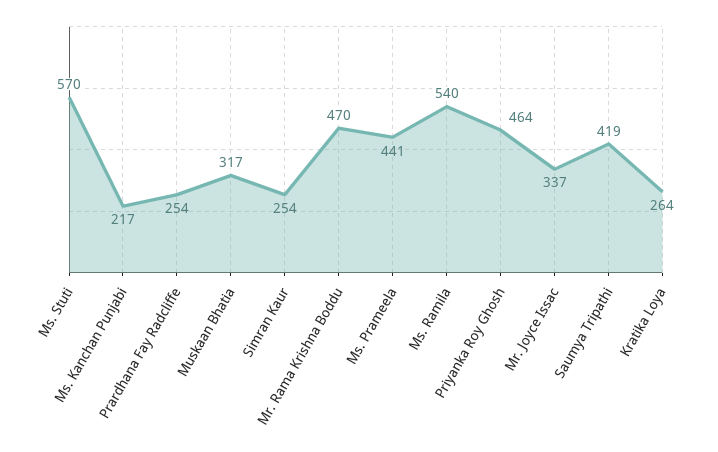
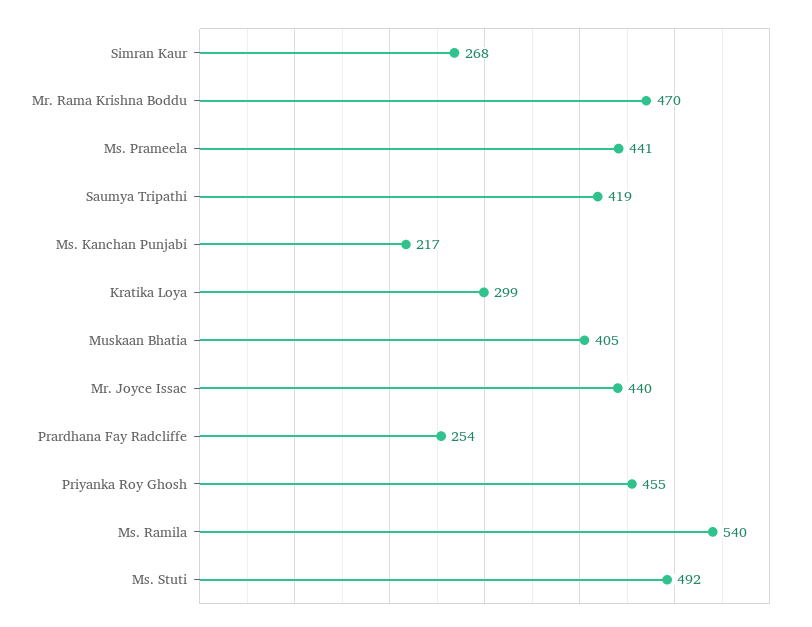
Ms. Stuti: 570 -> 492
Muskaan Bhatia: 317 -> 405
Simran Kaur: 254 -> 268
Priyanka Roy Ghosh: 464 -> 455
Mr. Joyce Issac: 337 -> 440
Kratika Loya: 264 -> 299

